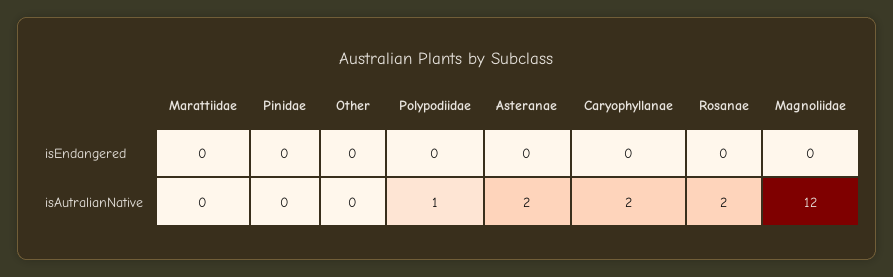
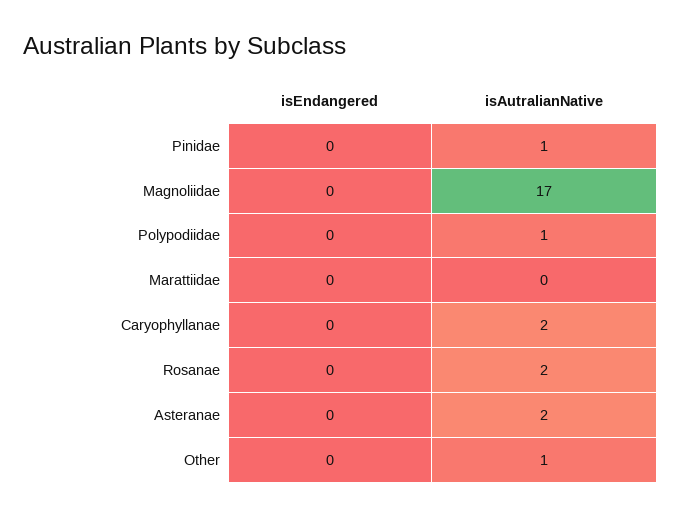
Pinidae, isAutralianNative: 0 -> 1
Other, isAutralianNative: 0 -> 1
Magnoliidae, isAutralianNative: 12 -> 17

